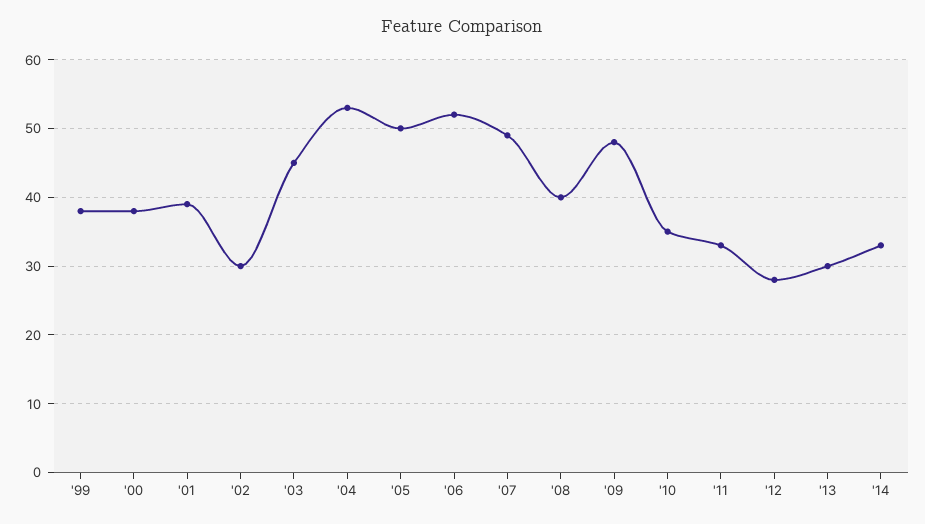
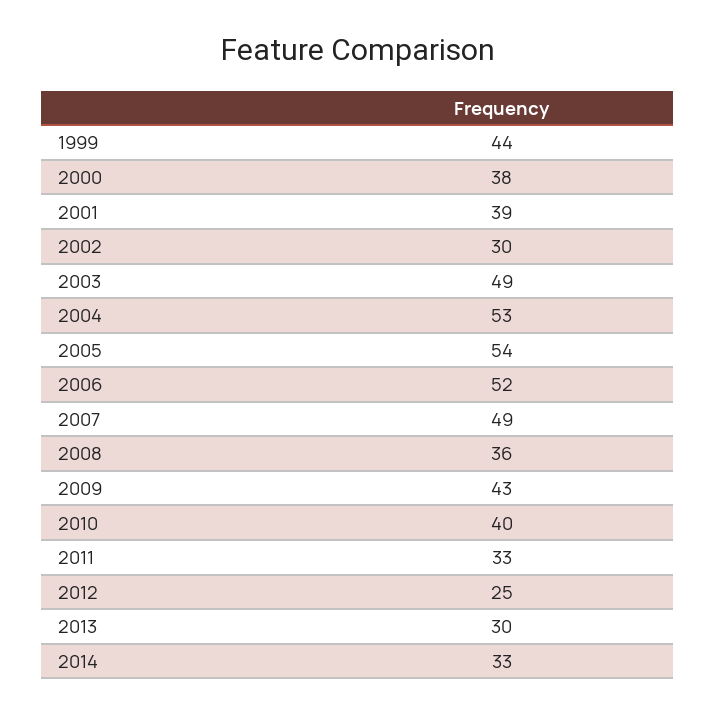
'99: 38 -> 44
'03: 45 -> 49
'05: 50 -> 54
'08: 40 -> 36
'09: 48 -> 43
'10: 35 -> 40
'12: 28 -> 25

